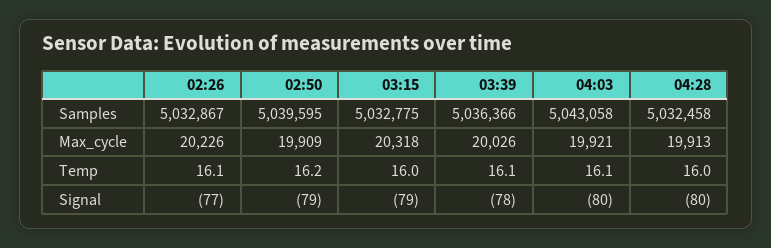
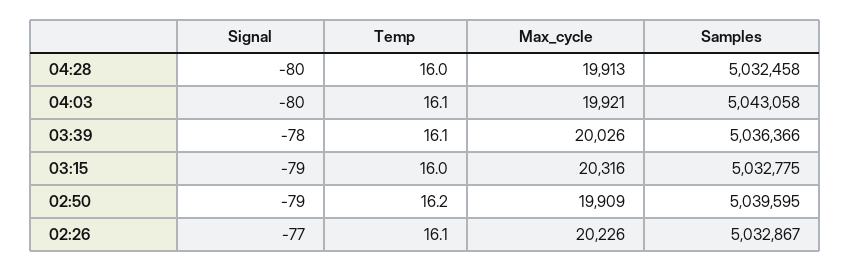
03:15, Max_cycle: 20318 -> 20316

